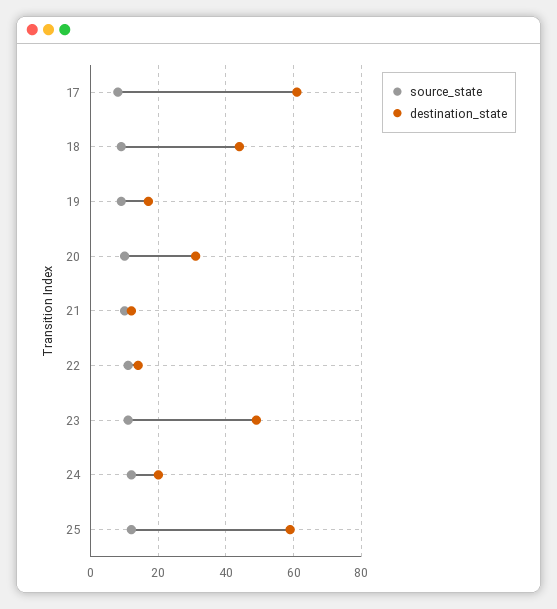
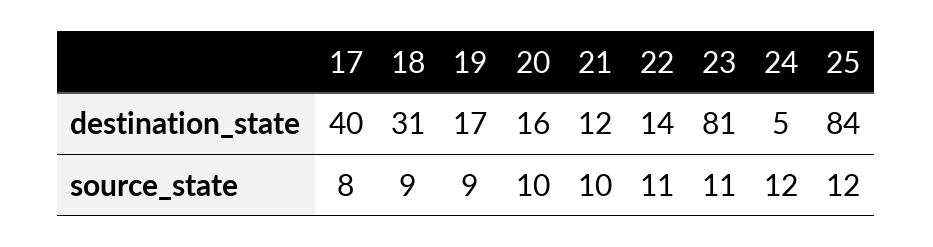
destination_state, 17: 60 -> 40
destination_state, 18: 45 -> 31
destination_state, 20: 30 -> 16
destination_state, 23: 50 -> 81
destination_state, 24: 20 -> 5
destination_state, 25: 60 -> 84

